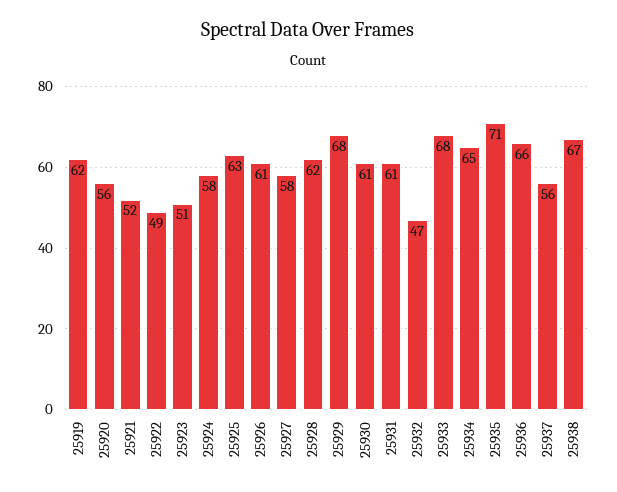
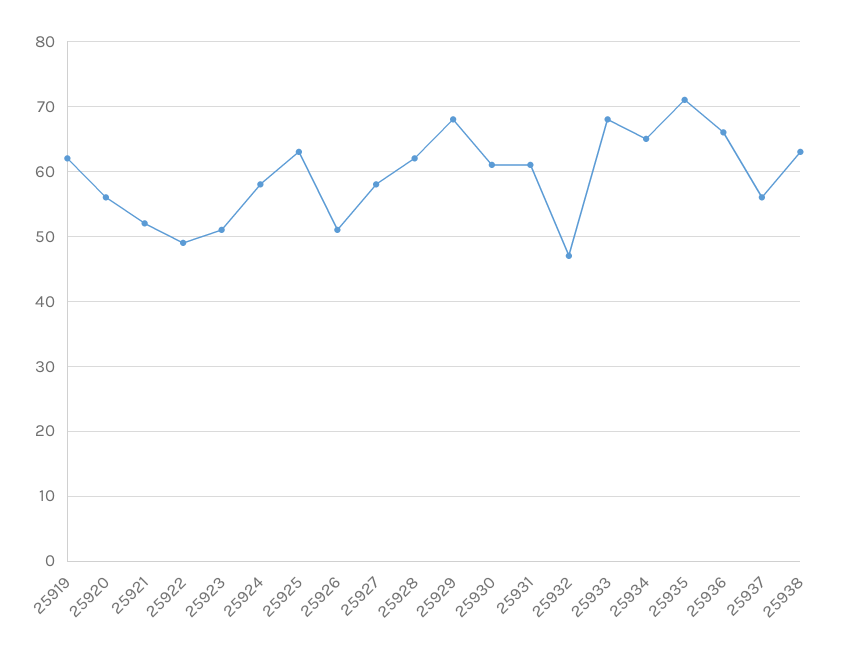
25926: 61 -> 51
25938: 67 -> 63

